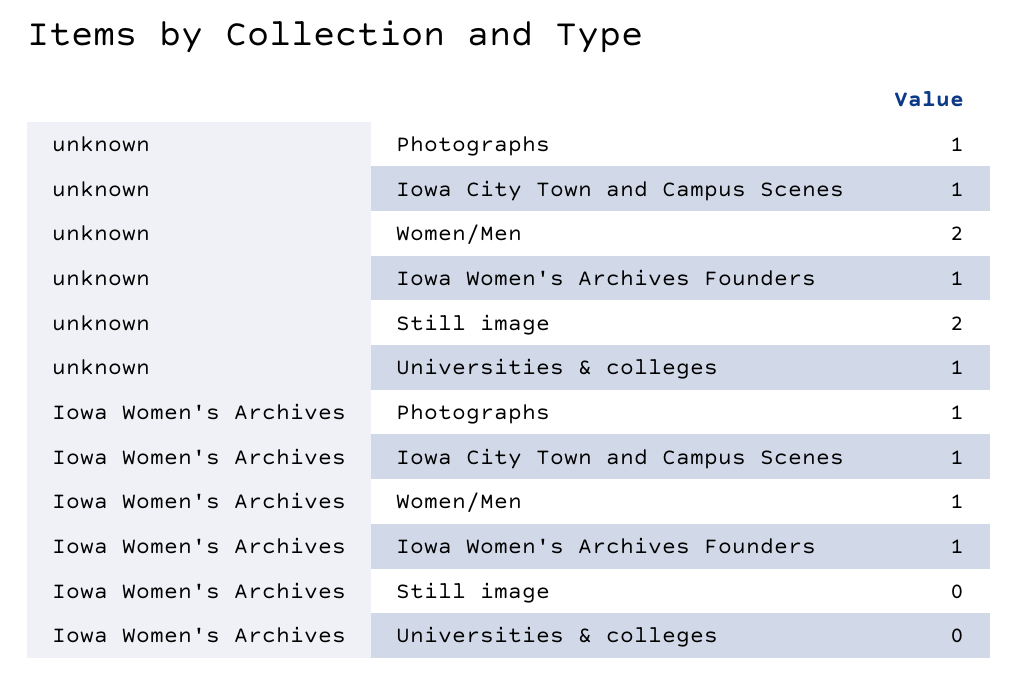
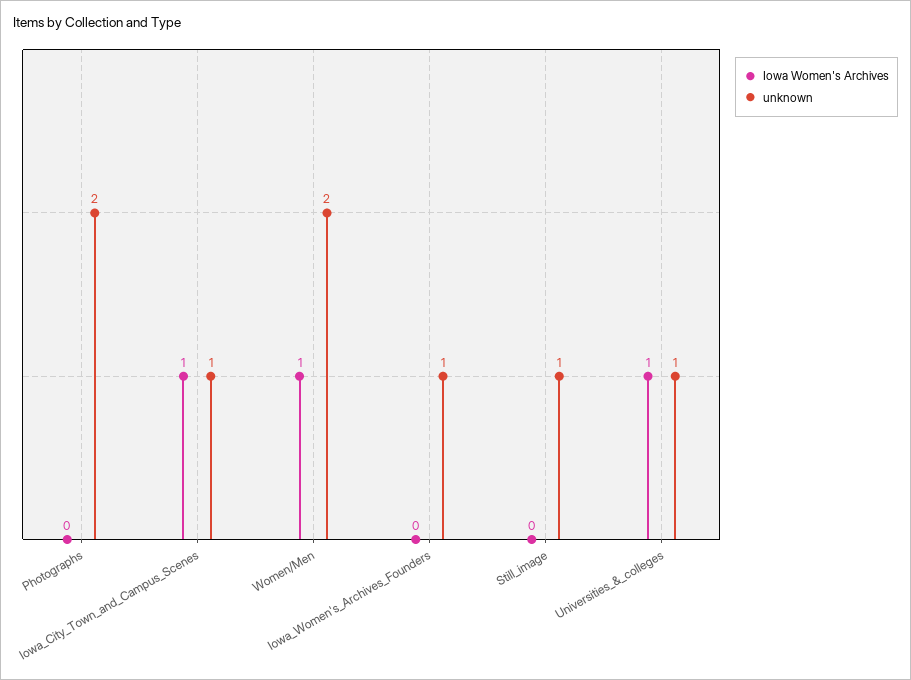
unknown, Photographs: 1 -> 2
unknown, Still image: 2 -> 1
Iowa Women's Archives, Photographs: 1 -> 0
Iowa Women's Archives, Iowa Women's Archives Founders: 1 -> 0
Iowa Women's Archives, Universities & colleges: 0 -> 1

